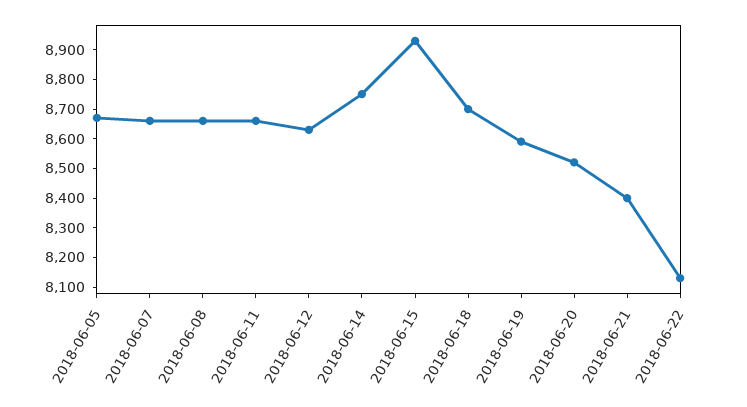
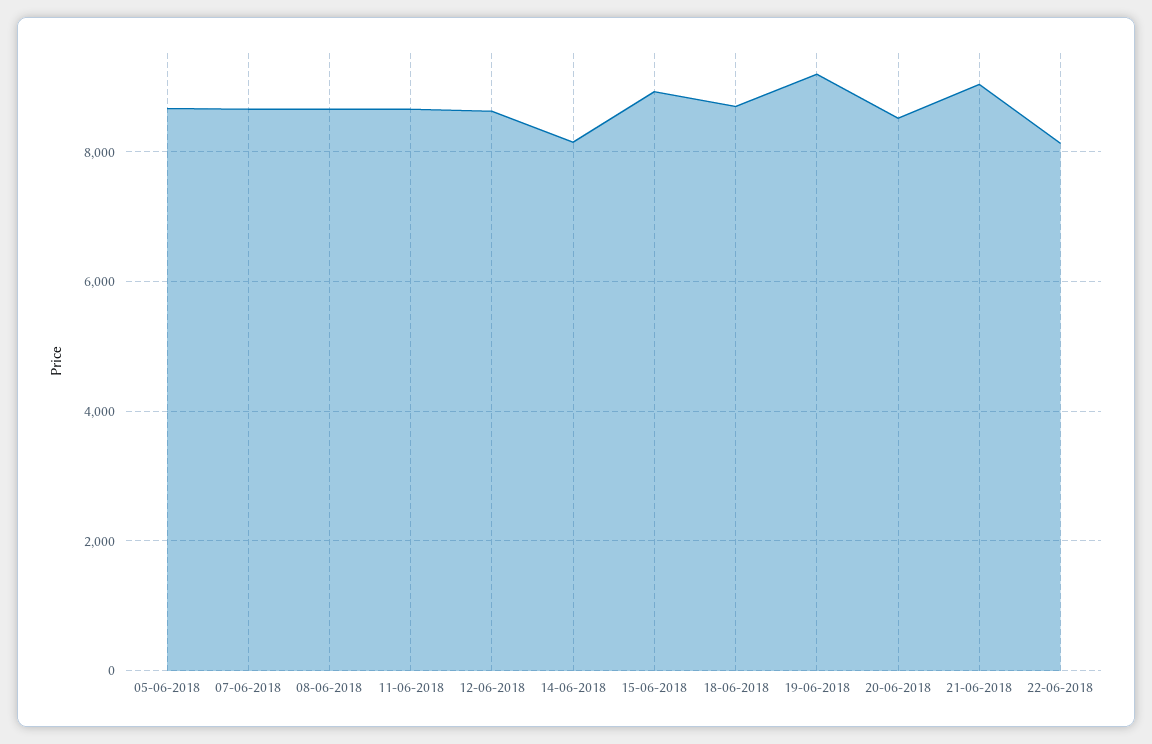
2018-06-14: 8750 -> 8200
2018-06-19: 8600 -> 9200
2018-06-21: 8400 -> 9000

